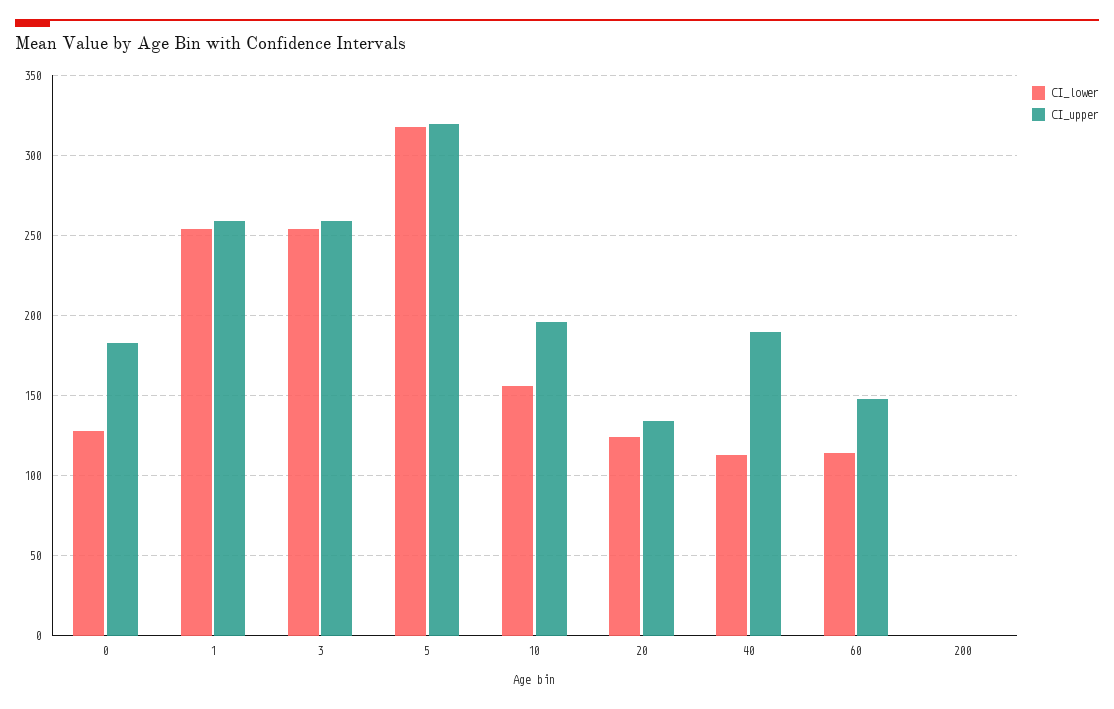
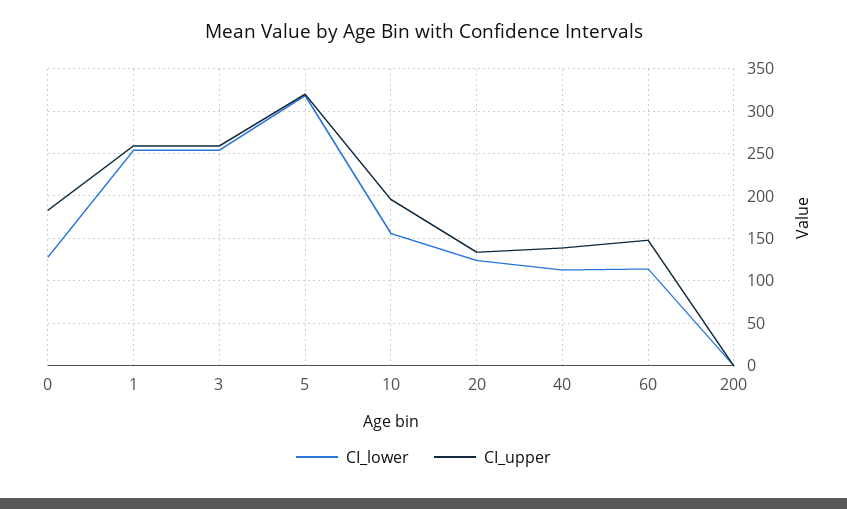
CI_upper, 40: 190 -> 140

